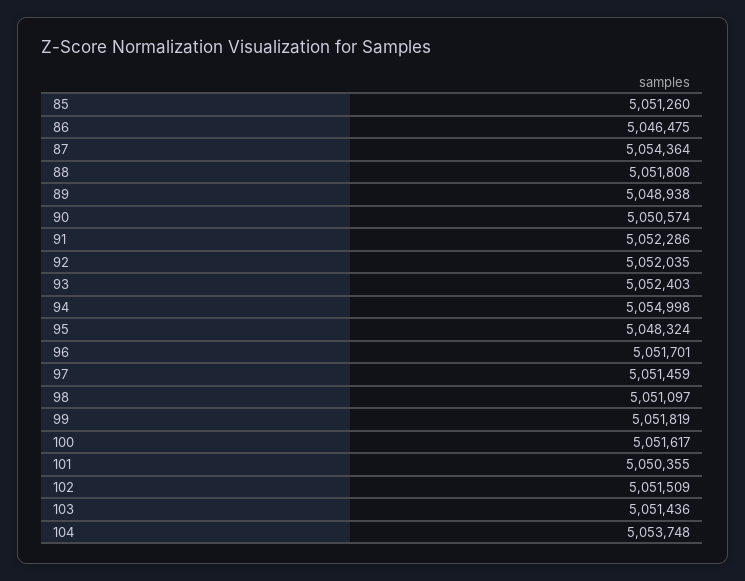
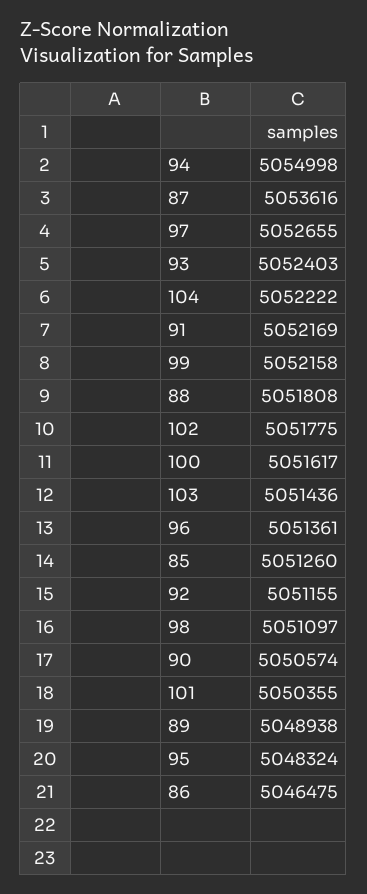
87: 5054364 -> 5053616
91: 5052286 -> 5052169
92: 5052035 -> 5051155
96: 5051701 -> 5051361
97: 5051459 -> 5052655
99: 5051819 -> 5052158
102: 5051509 -> 5051775
104: 5053748 -> 5052222

